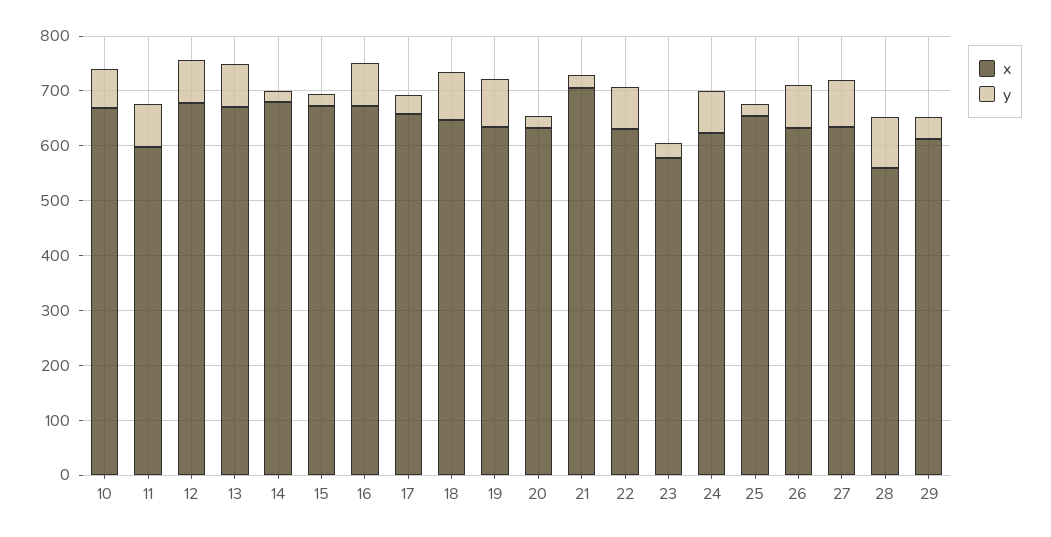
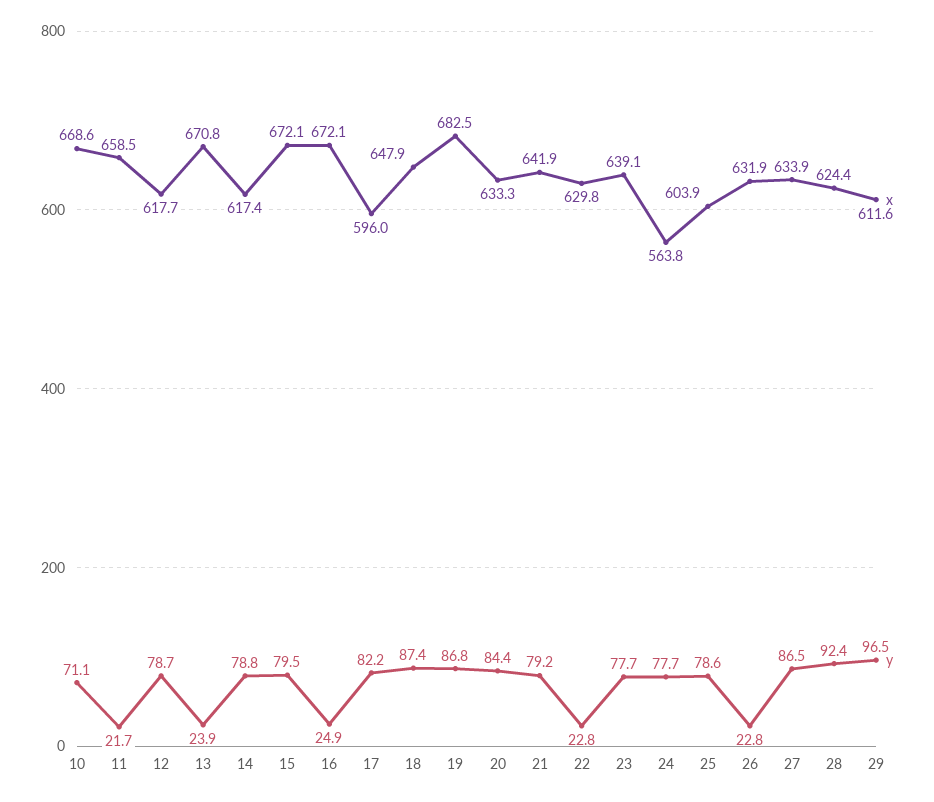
x, 11: 600 -> 658.5
y, 11: 80 -> 21.7
x, 12: 680 -> 617.7
y, 13: 80 -> 23.9
x, 14: 680 -> 617.4
y, 14: 20 -> 78.8
y, 15: 20 -> 79.5
y, 16: 80 -> 24.9
x, 17: 660 -> 596
y, 17: 40 -> 82.2
x, 19: 640 -> 682.5
y, 20: 20 -> 84.4
x, 21: 700 -> 641.9
y, 21: 20 -> 79.2
y, 22: 80 -> 22.8
x, 23: 580 -> 639.1
y, 23: 20 -> 77.7
x, 24: 620 -> 563.8
x, 25: 660 -> 603.9
y, 25: 20 -> 78.6
y, 26: 80 -> 22.8
x, 28: 560 -> 624.4
y, 29: 40 -> 96.5

